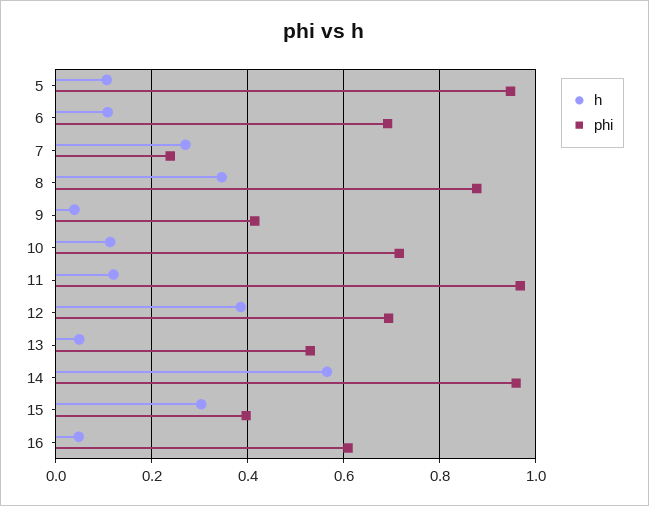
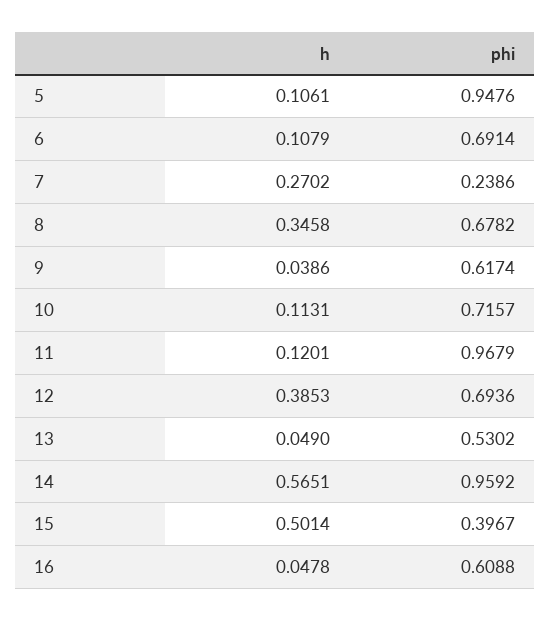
phi, 8: 0.88 -> 0.6782
phi, 9: 0.42 -> 0.6174
h, 15: 0.3 -> 0.5014

